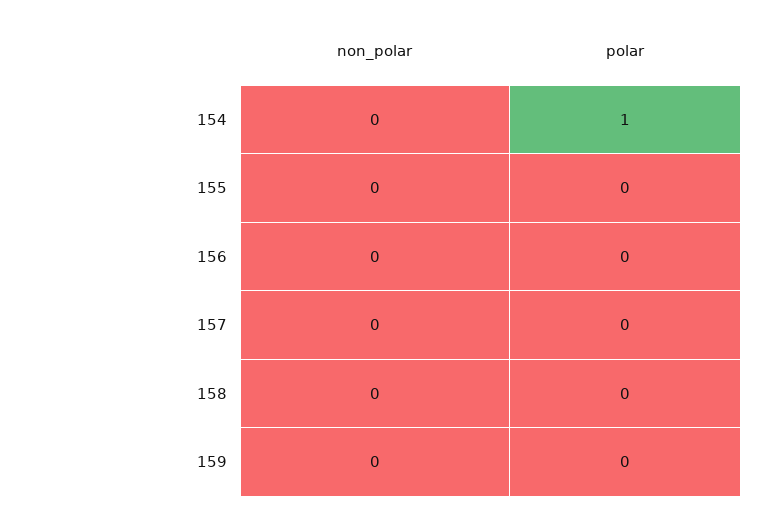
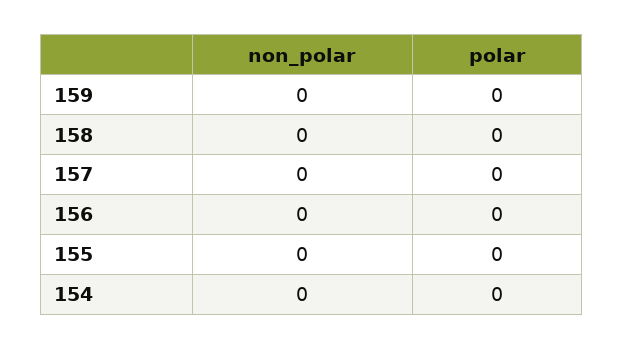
polar, 154: 1 -> 0

